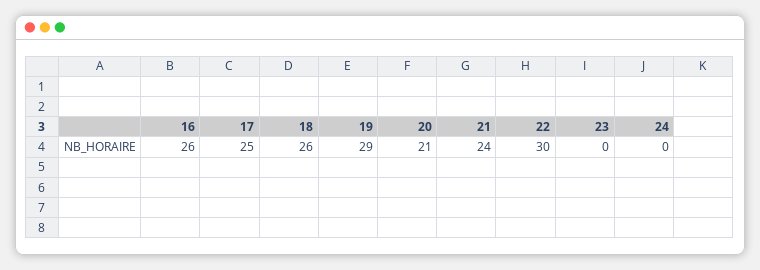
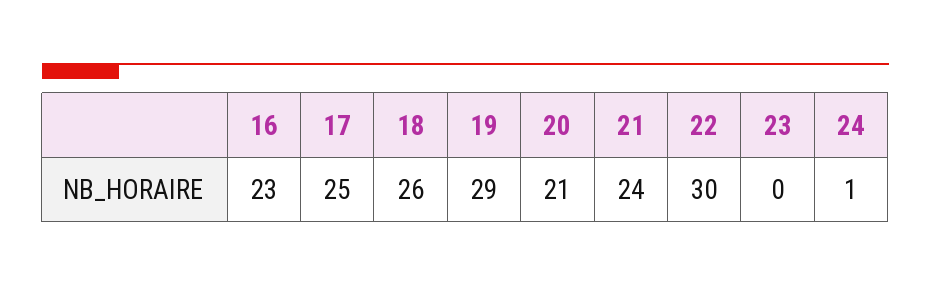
16: 26 -> 23
24: 0 -> 1

